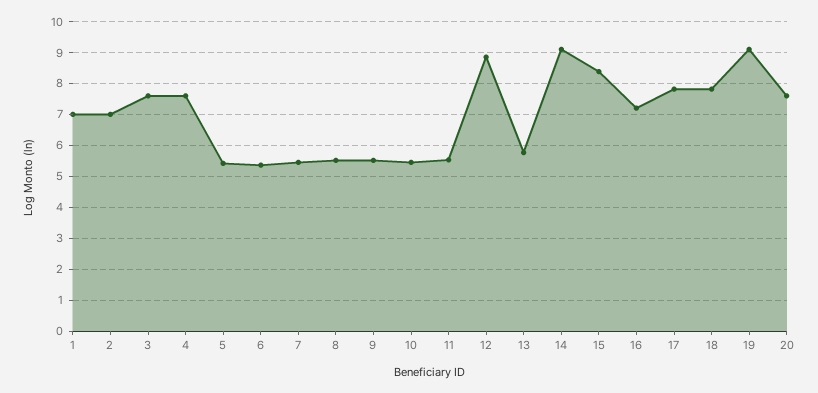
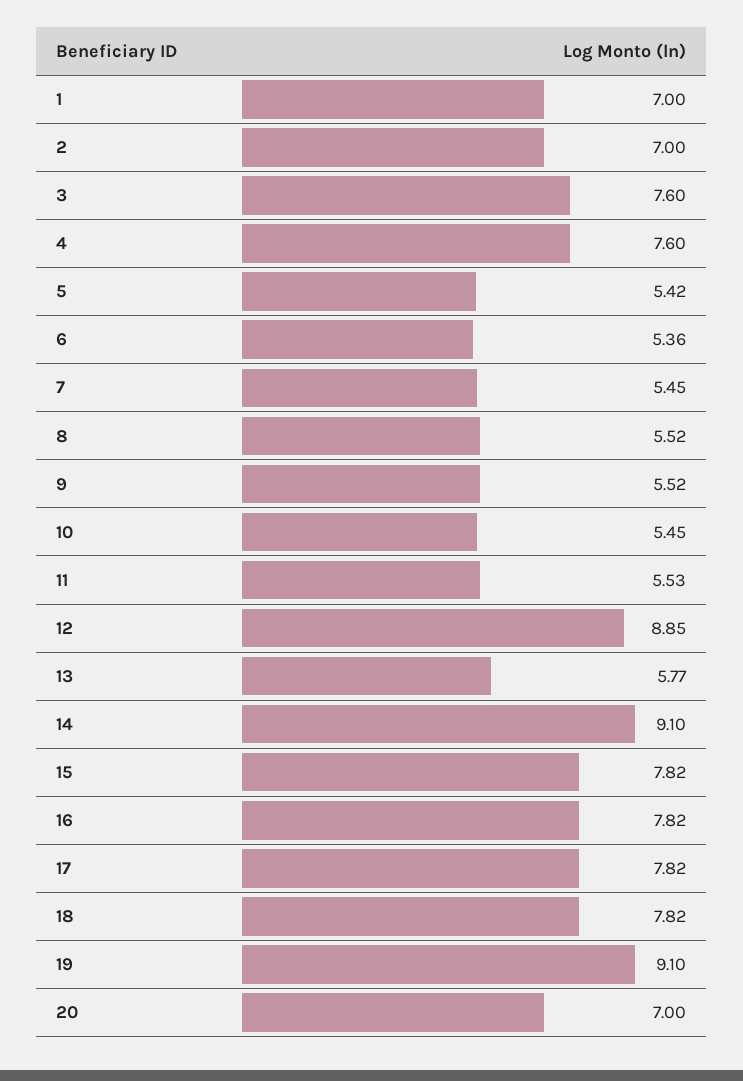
15: 8.4 -> 7.82
16: 7.2 -> 7.82
20: 7.6 -> 7

